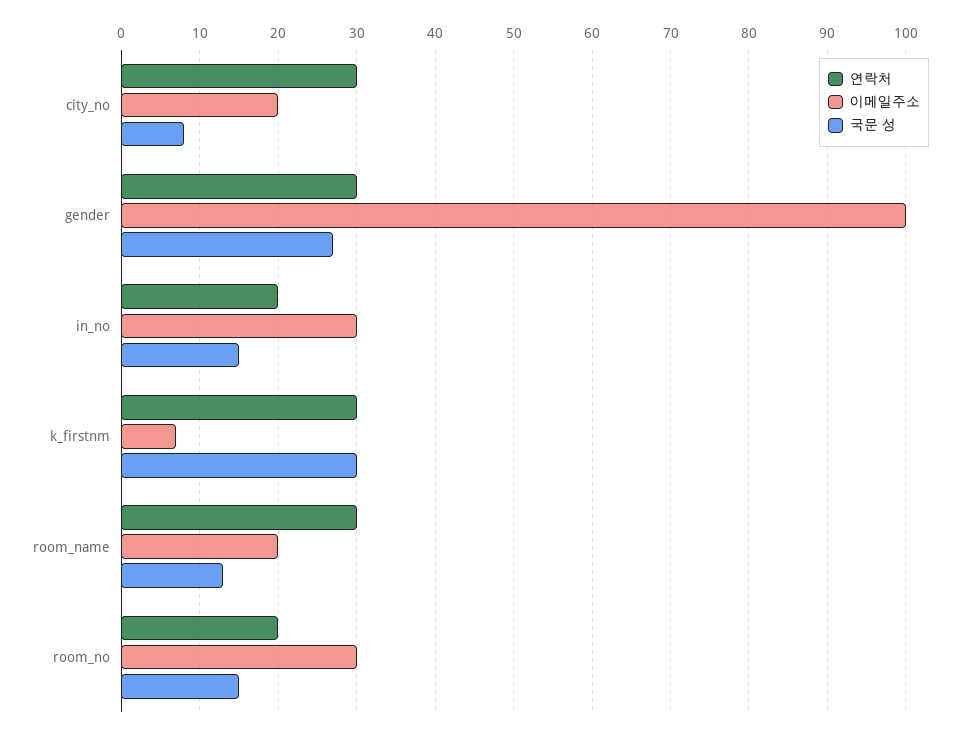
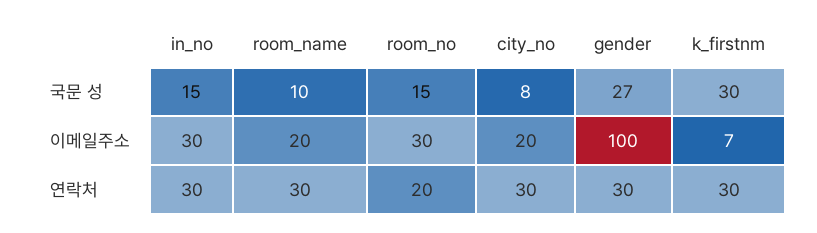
연락처, in_no: 20 -> 30
국문 성, room_name: 13 -> 10

